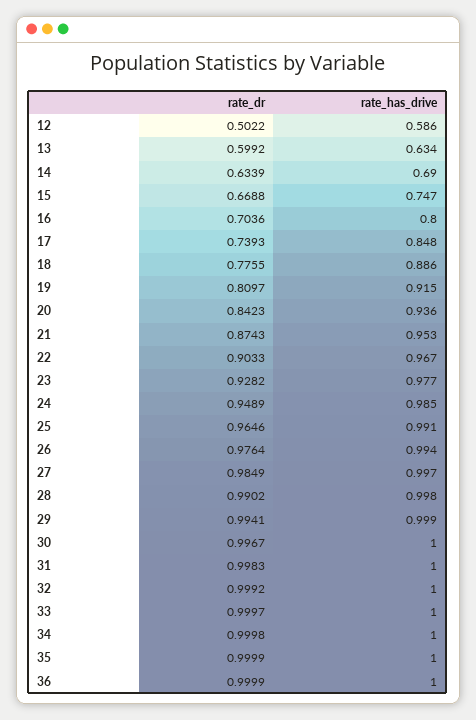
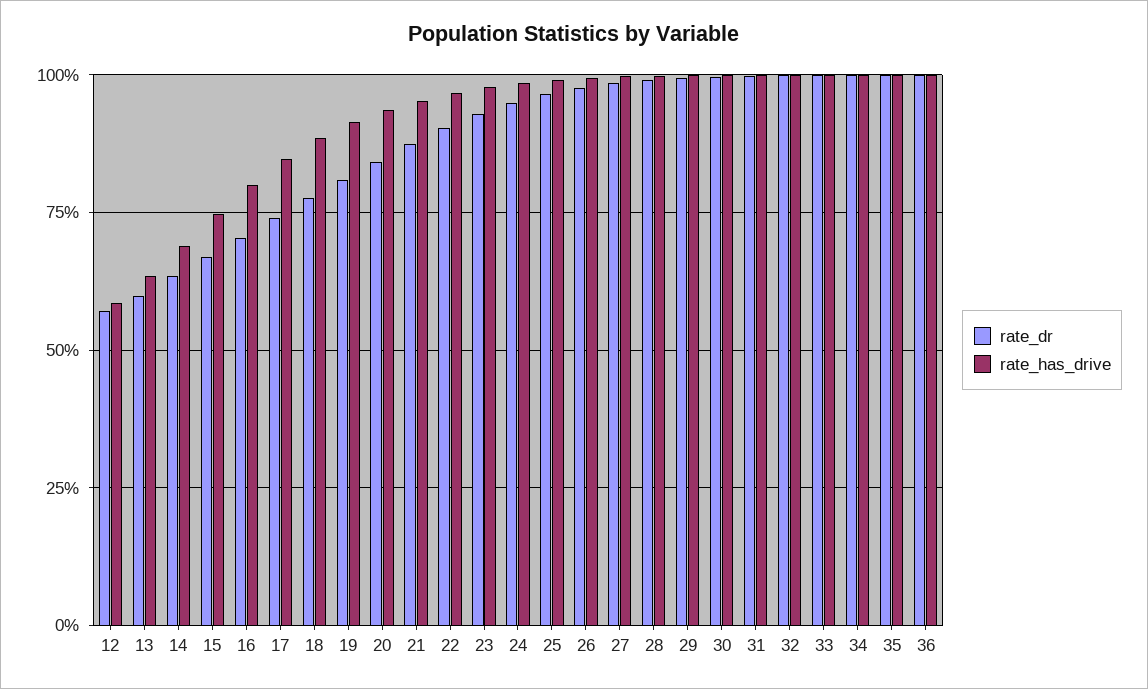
rate_dr, 12: 0.5022 -> 0.575

